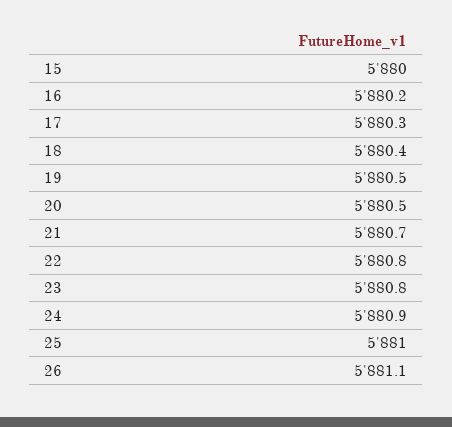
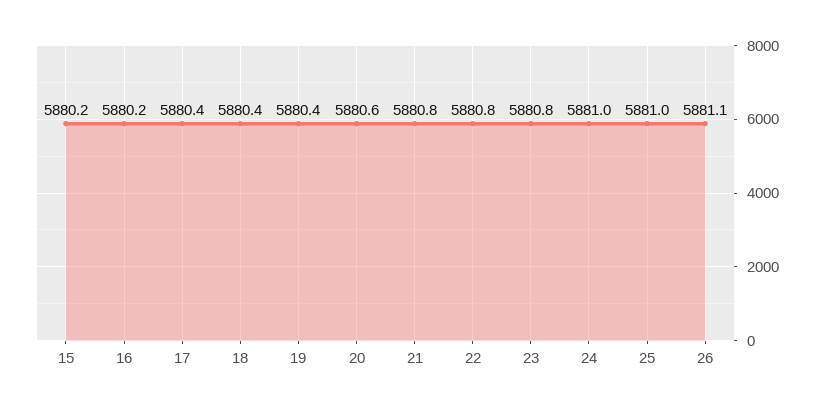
15: 5880 -> 5880.2
17: 5880.3 -> 5880.4
19: 5880.5 -> 5880.4
20: 5880.5 -> 5880.6
21: 5880.7 -> 5880.8
24: 5880.9 -> 5881

